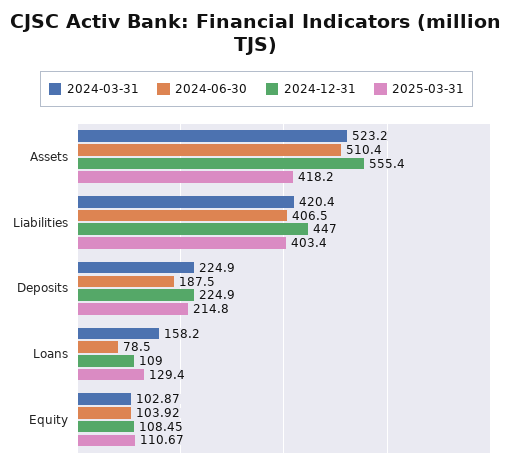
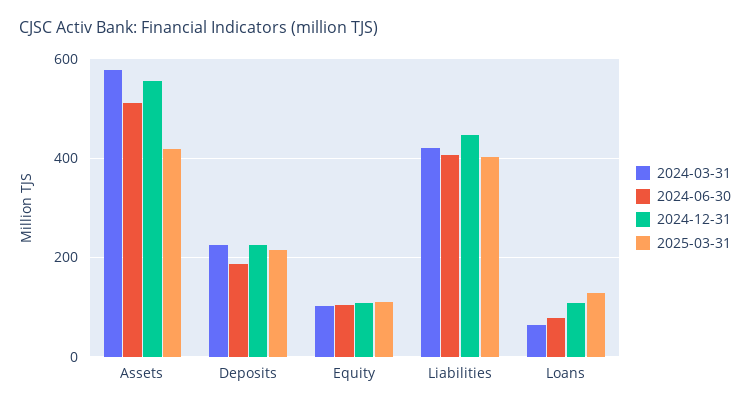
2024-03-31, Assets: 523.2 -> 580
2024-03-31, Loans: 158.2 -> 60

